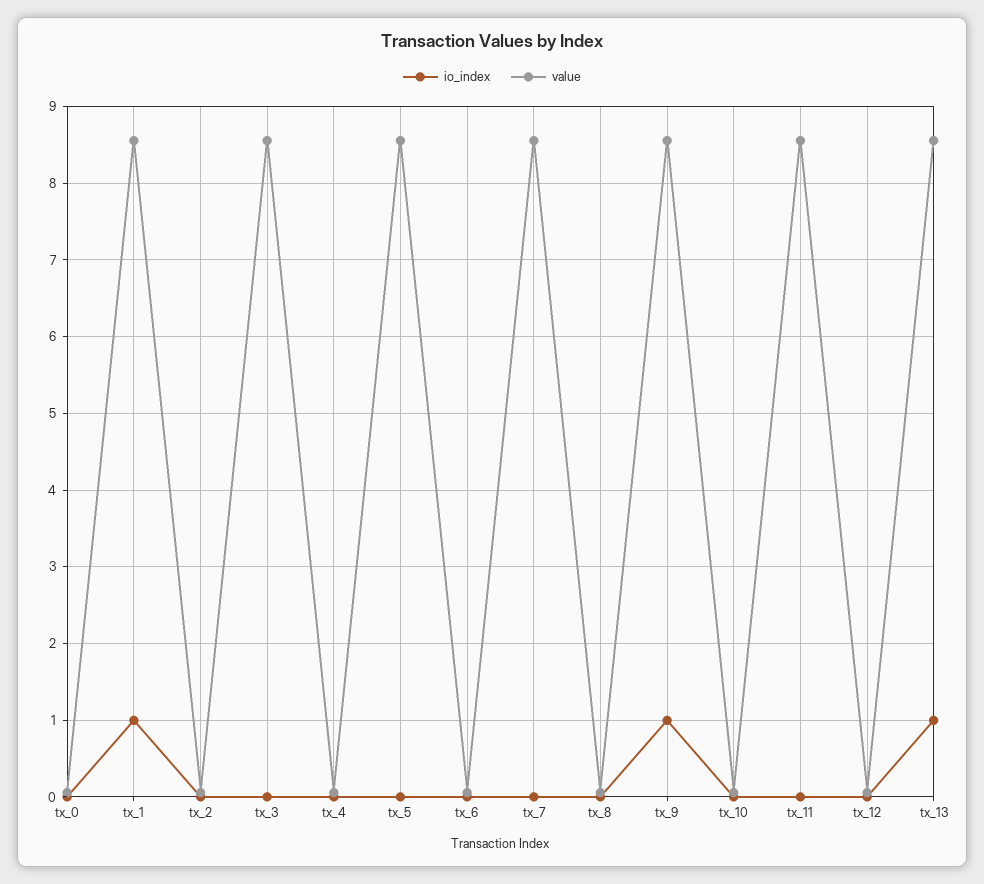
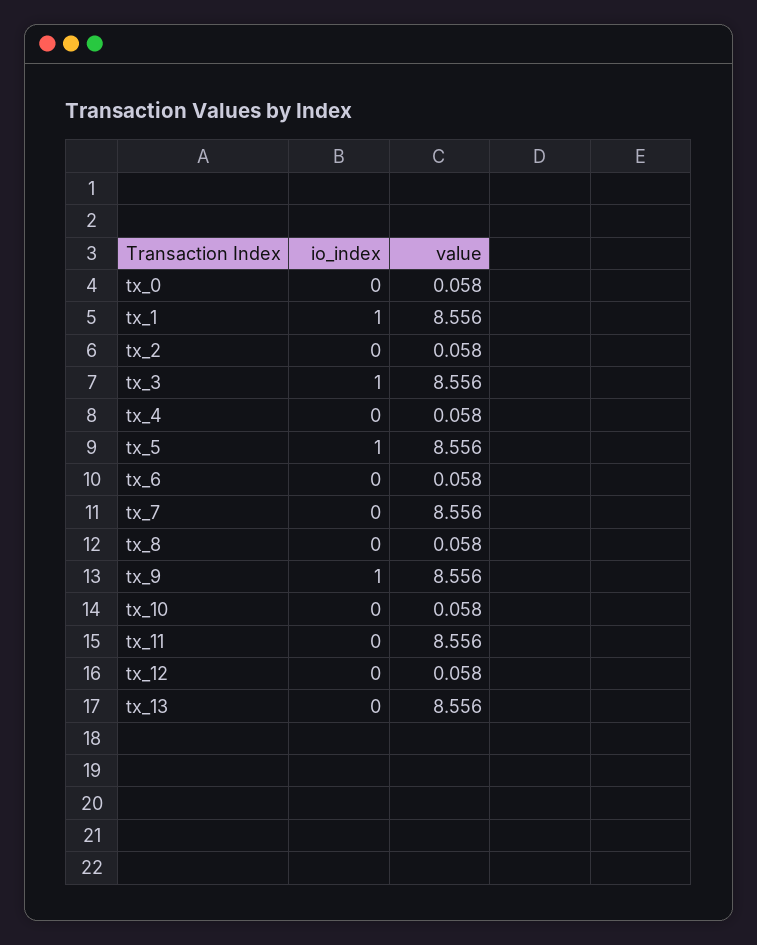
io_index, tx_3: 0 -> 1
io_index, tx_5: 0 -> 1
io_index, tx_13: 1 -> 0

